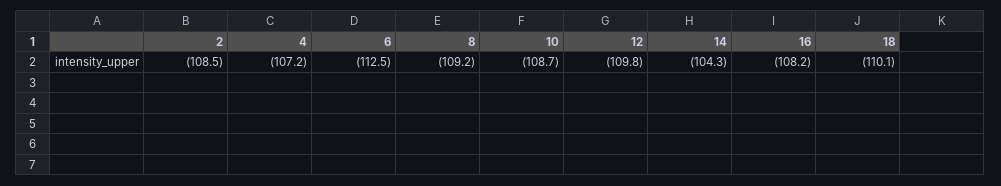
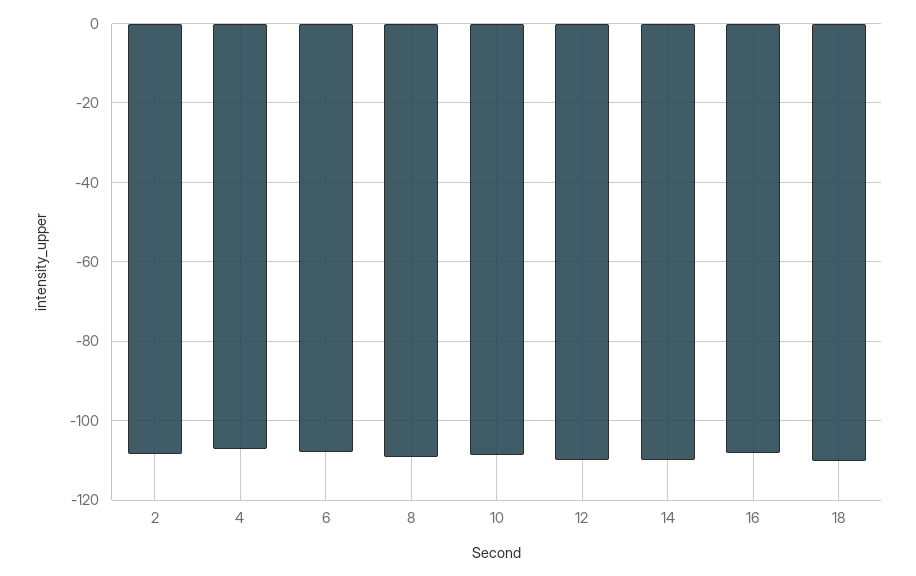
6: -112.5 -> -108
14: -104.3 -> -110

